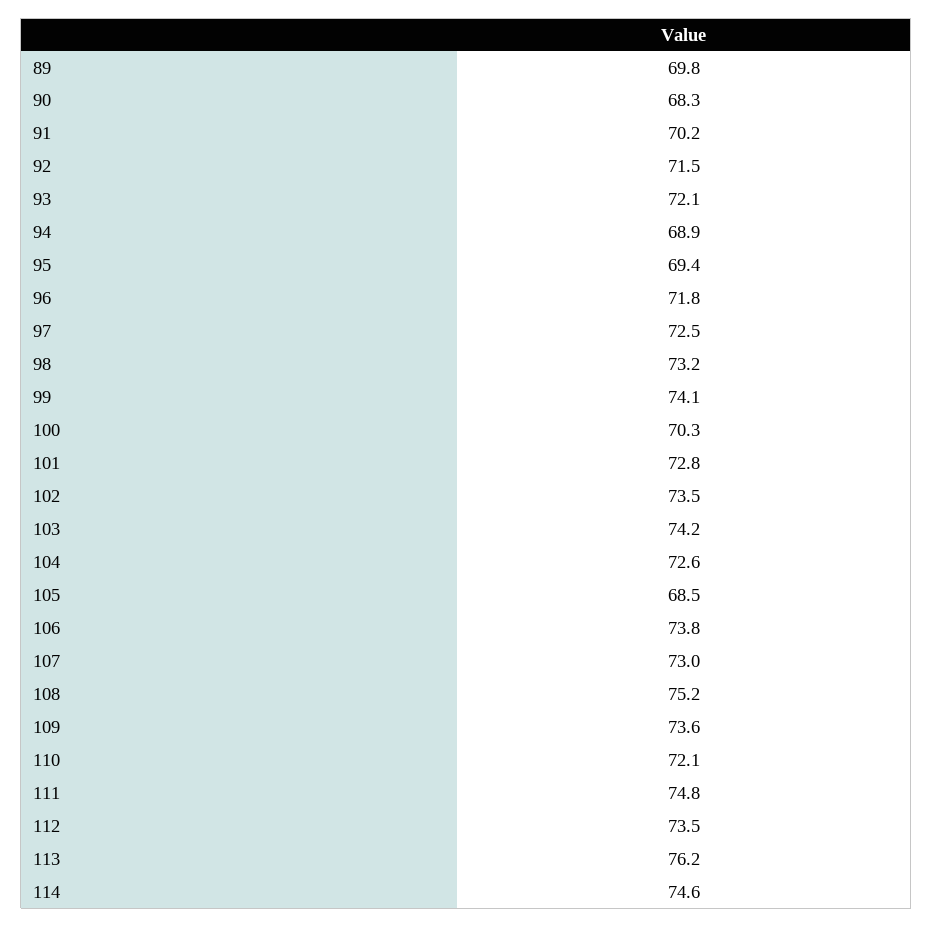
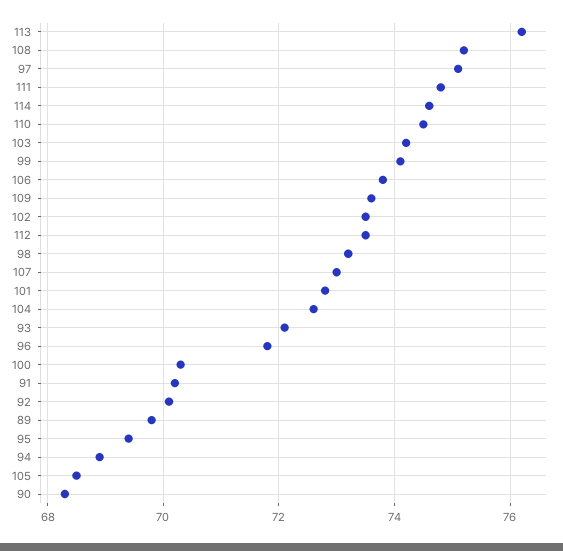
92: 71.5 -> 70
97: 72.5 -> 75
110: 72.1 -> 74.5

